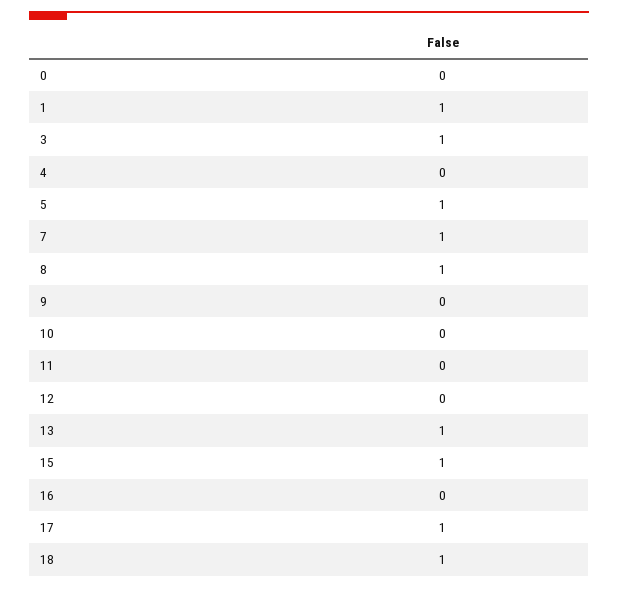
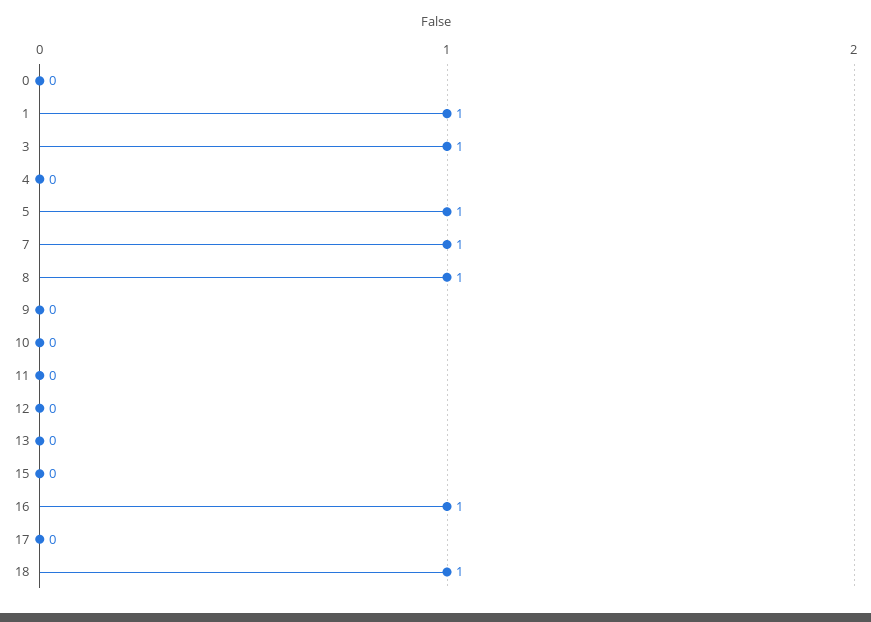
13: 1 -> 0
15: 1 -> 0
16: 0 -> 1
17: 1 -> 0

